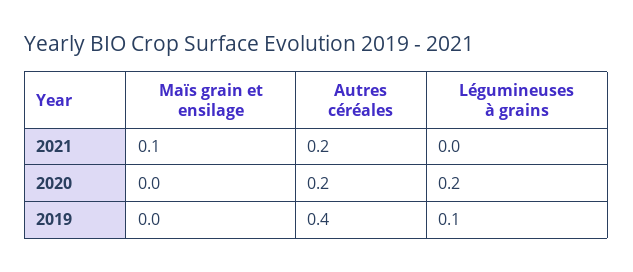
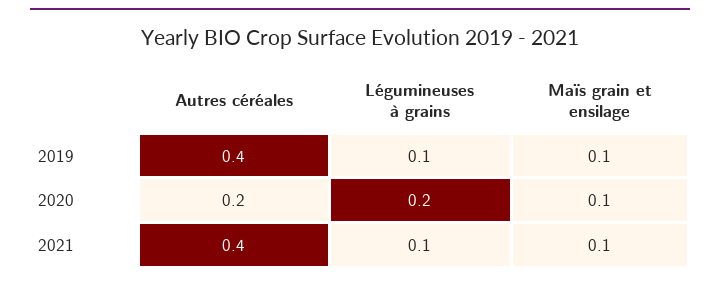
Autres céréales, 2021: 0.2 -> 0.4
Légumineuses à grains, 2021: 0 -> 0.1
Maïs grain et ensilage, 2020: 0 -> 0.1
Maïs grain et ensilage, 2019: 0 -> 0.1

